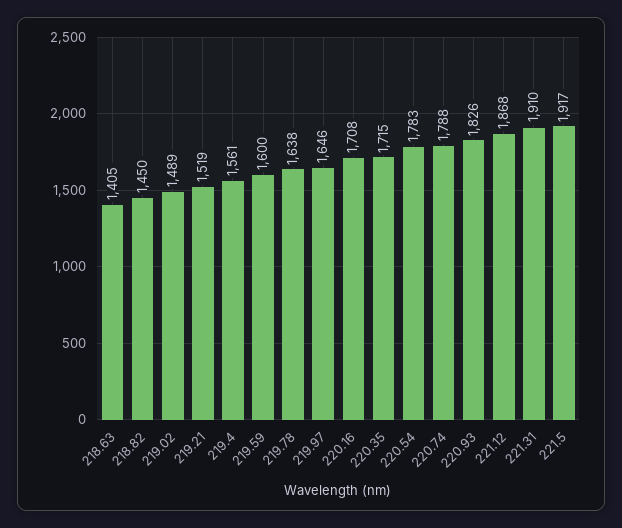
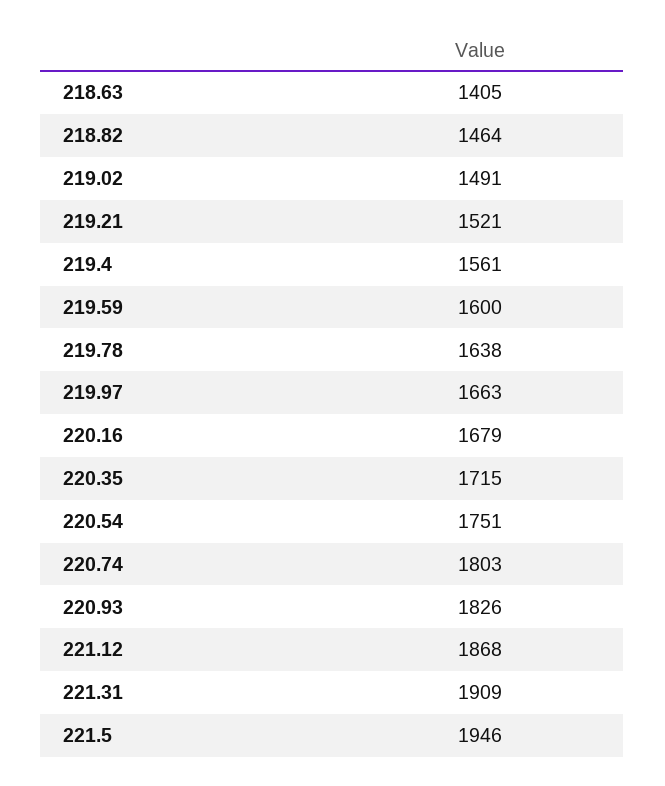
218.82: 1450 -> 1464
219.02: 1489 -> 1491
219.21: 1519 -> 1521
219.97: 1646 -> 1663
220.16: 1708 -> 1679
220.54: 1783 -> 1751
220.74: 1788 -> 1803
221.31: 1910 -> 1909
221.5: 1917 -> 1946

